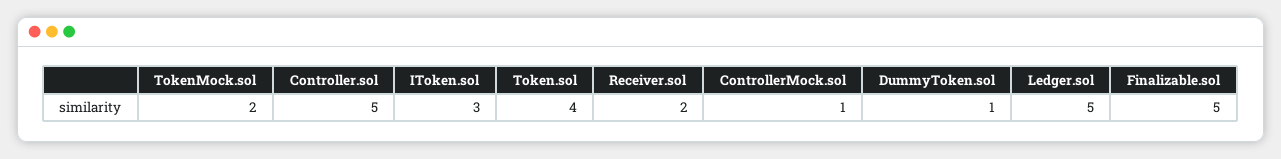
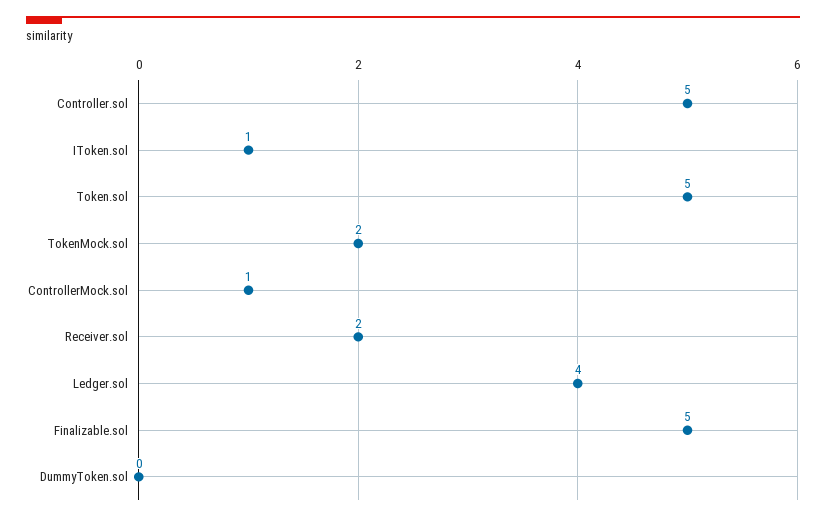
IToken.sol: 3 -> 1
Token.sol: 4 -> 5
DummyToken.sol: 1 -> 0
Ledger.sol: 5 -> 4

